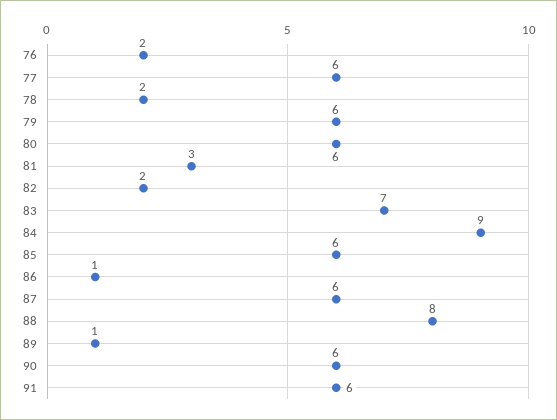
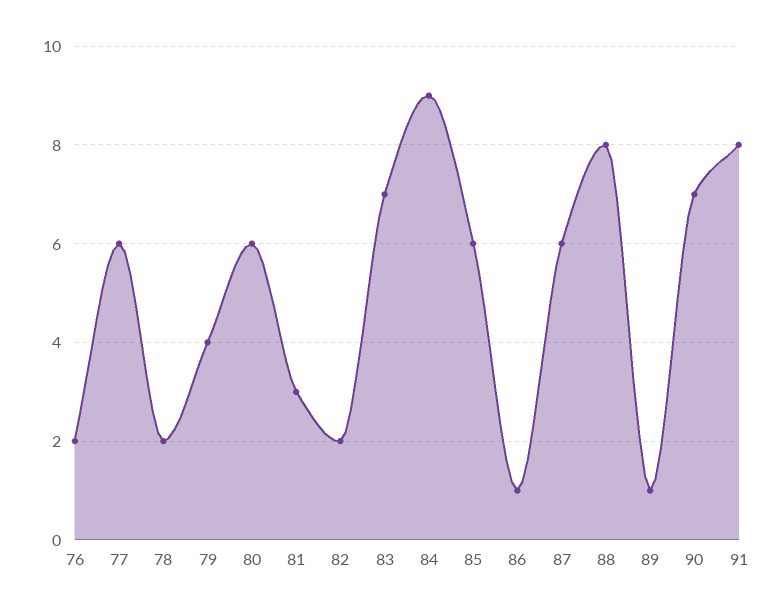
79: 6 -> 4
90: 6 -> 7
91: 6 -> 8

